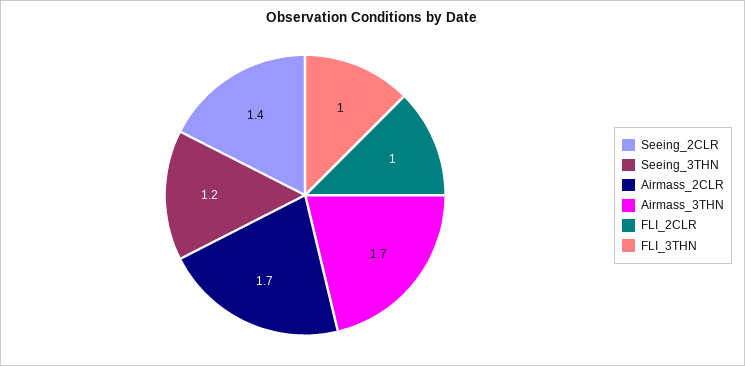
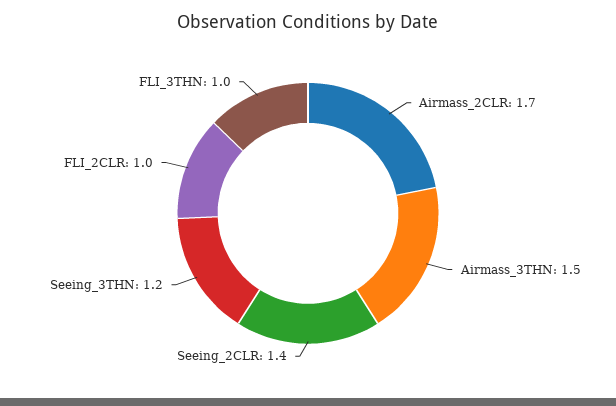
Airmass_3THN: 1.7 -> 1.5

